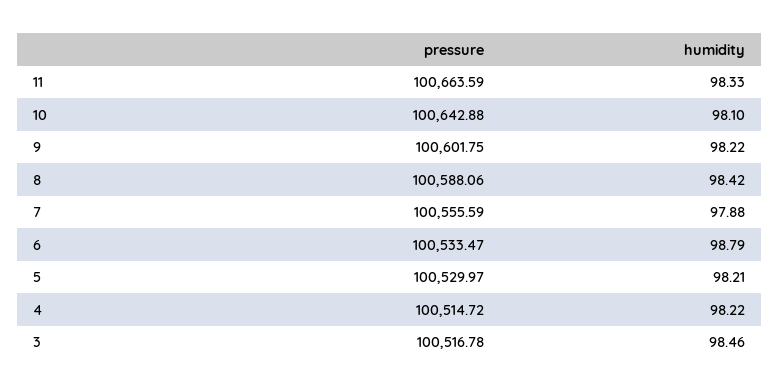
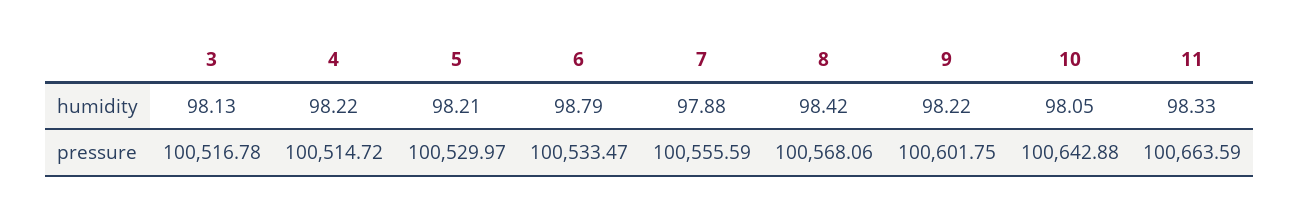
humidity, 10: 98.1 -> 98.05
pressure, 8: 100588.06 -> 100568.06
humidity, 3: 98.46 -> 98.13

